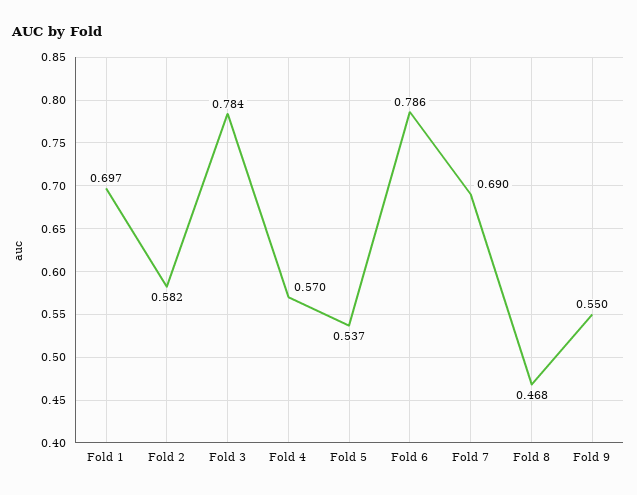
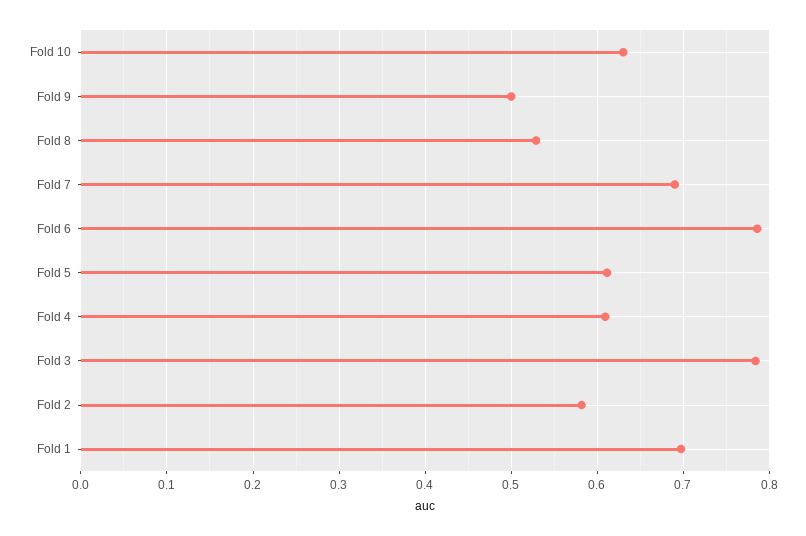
Fold 4: 0.57 -> 0.61
Fold 5: 0.537 -> 0.61
Fold 8: 0.468 -> 0.53
Fold 9: 0.55 -> 0.5
Fold 10: none -> 0.63

